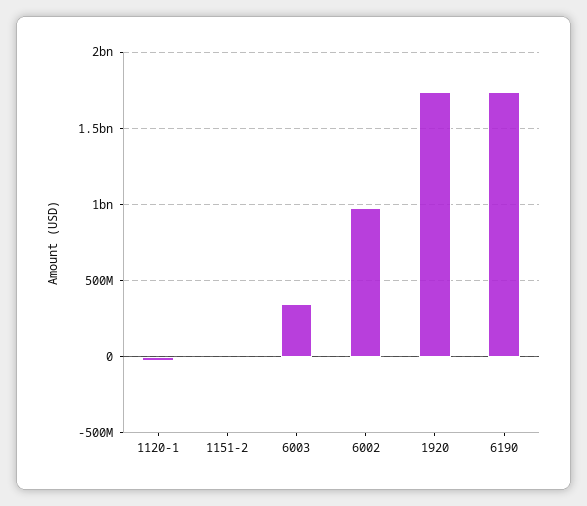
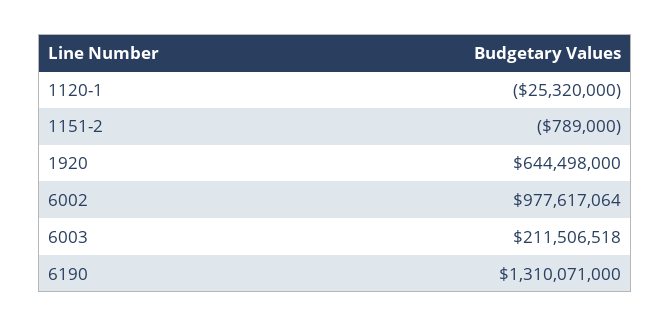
6003: 350000000 -> 211506518
1920: 1750000000 -> 644498000
6190: 1750000000 -> 1310071000

